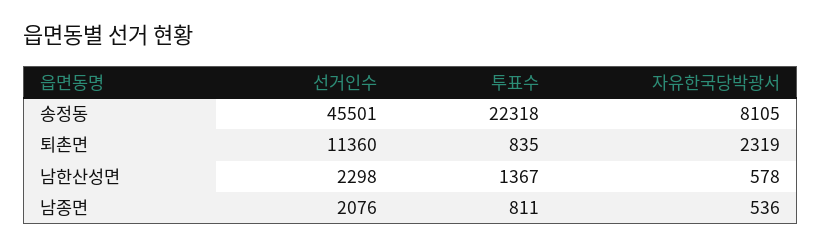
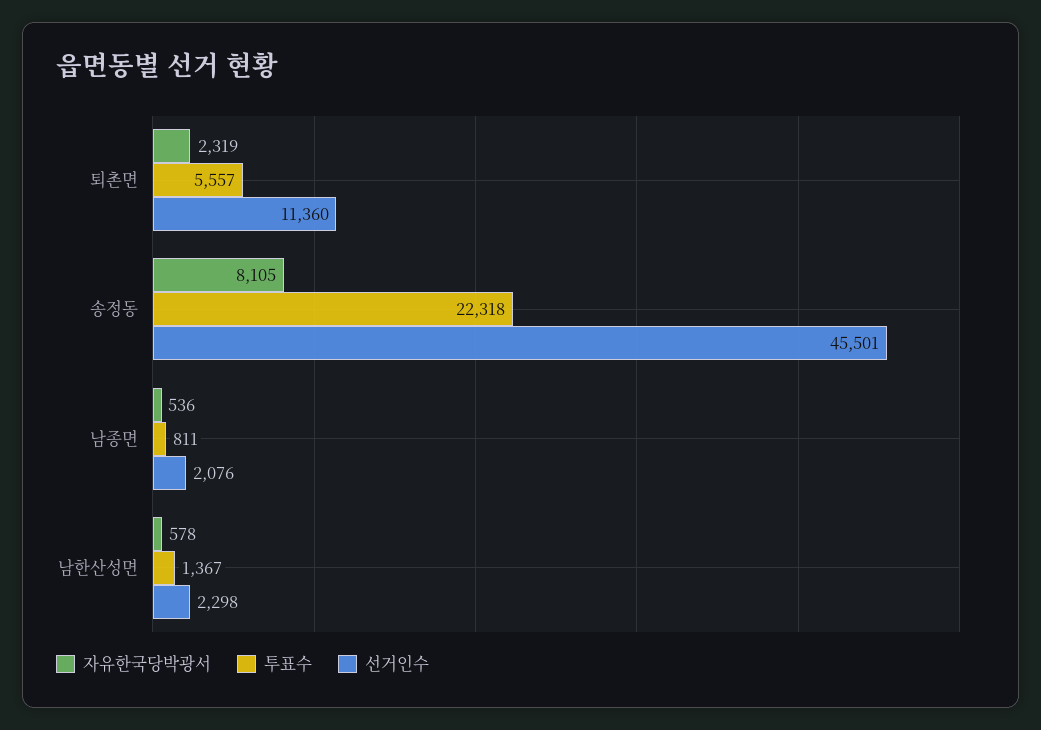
투표수, 퇴촌면: 835 -> 5557

